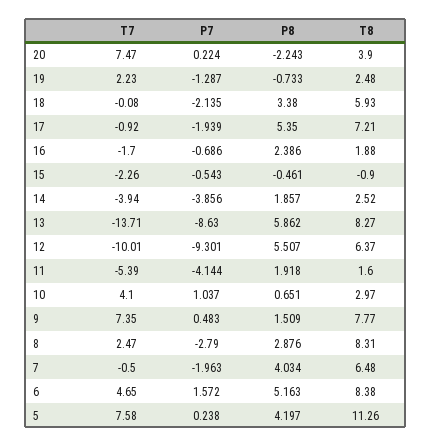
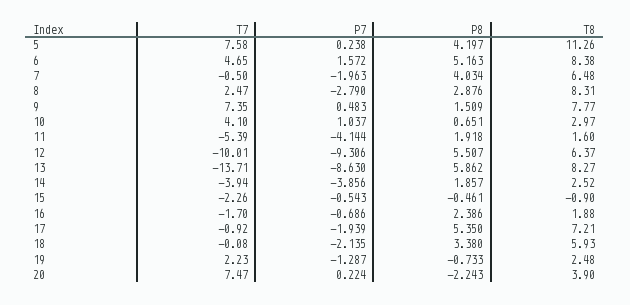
P7, 12: -9.301 -> -9.306

